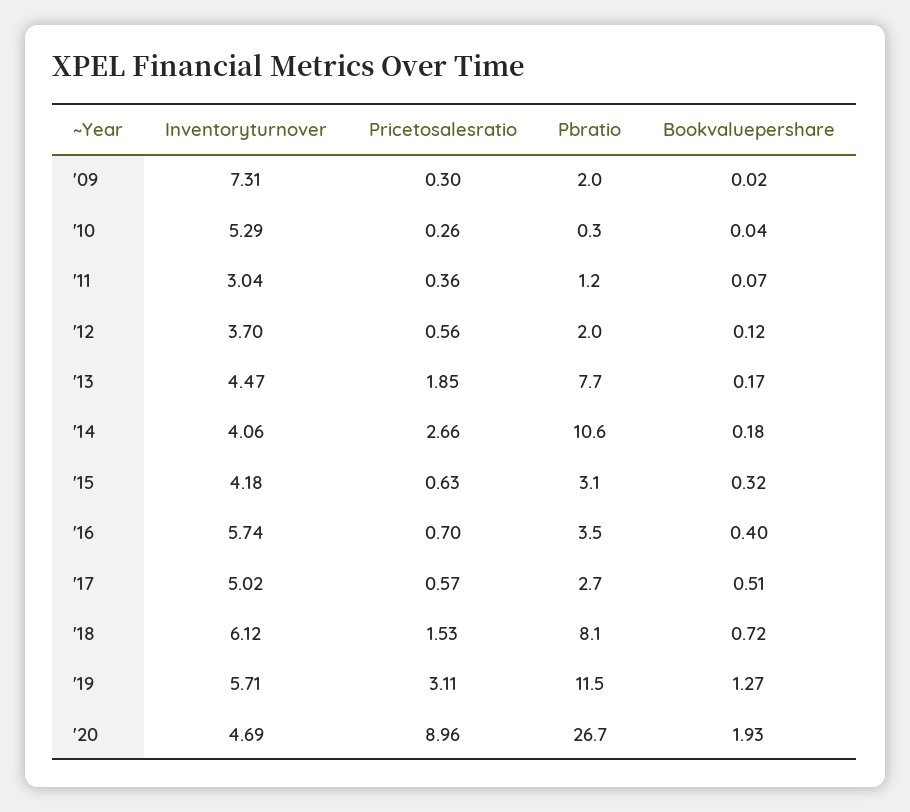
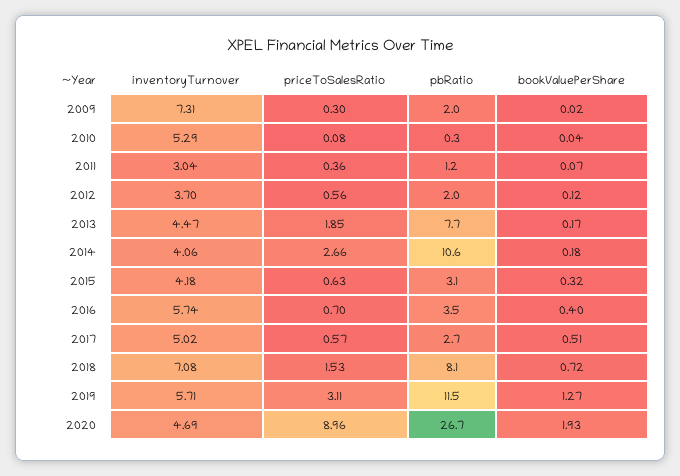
Pricetosalesratio, '10: 0.26 -> 0.08
Inventoryturnover, '18: 6.12 -> 7.08

